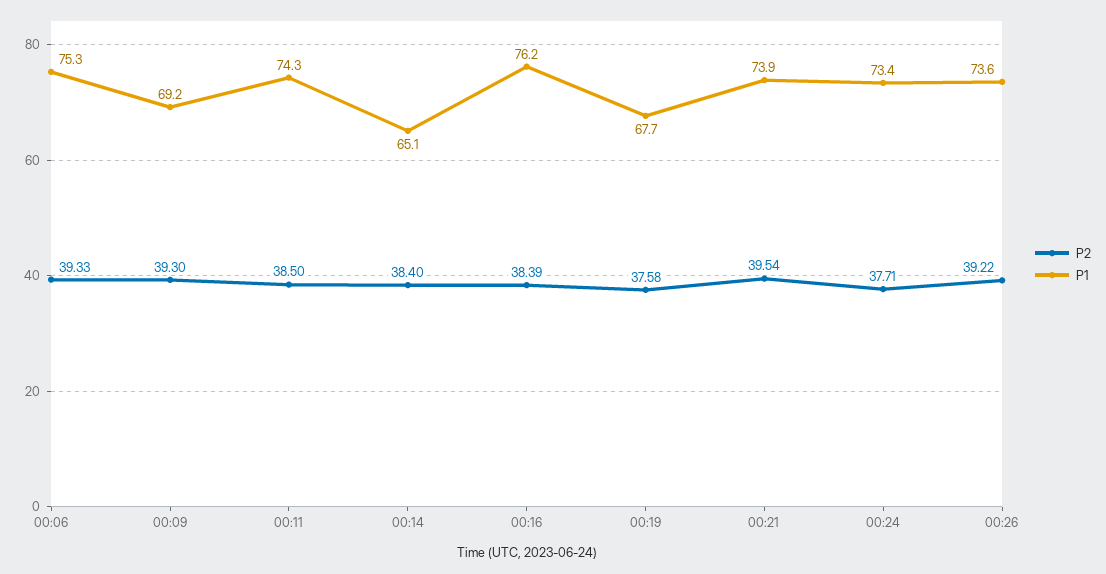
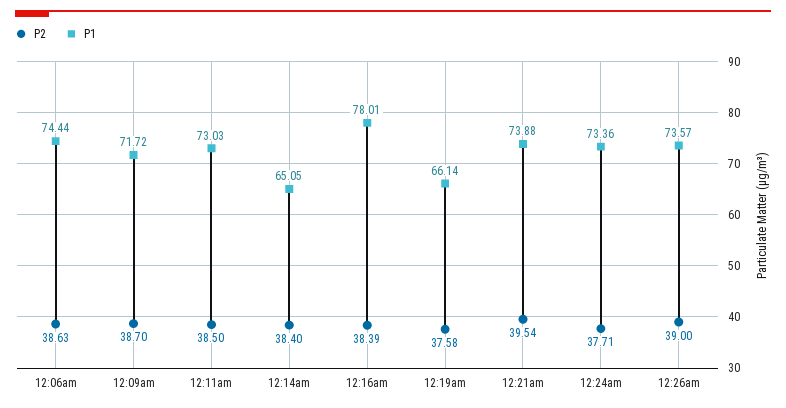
P2, 00:06: 39.33 -> 38.63
P1, 00:06: 75.3 -> 74.44
P2, 00:09: 39.3 -> 38.7
P1, 00:09: 69.2 -> 71.72
P1, 00:11: 74.3 -> 73.03
P1, 00:16: 76.2 -> 78.01
P1, 00:19: 67.7 -> 66.14
P2, 00:26: 39.22 -> 39

